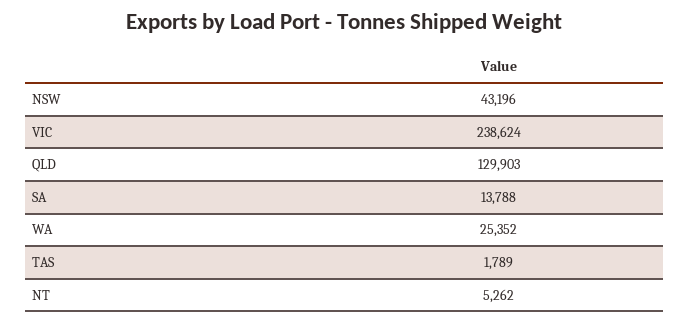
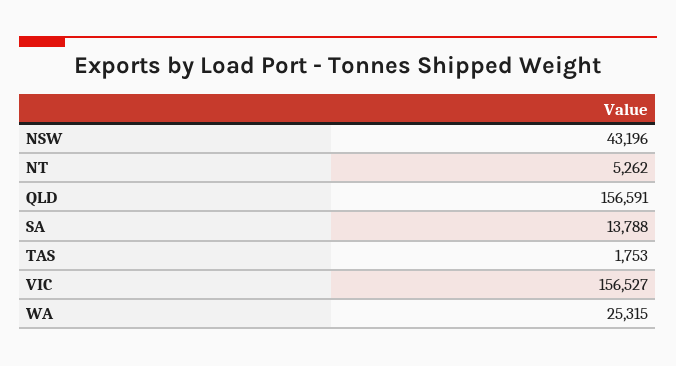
VIC: 238624 -> 156527
QLD: 129903 -> 156591
WA: 25352 -> 25315
TAS: 1789 -> 1753

